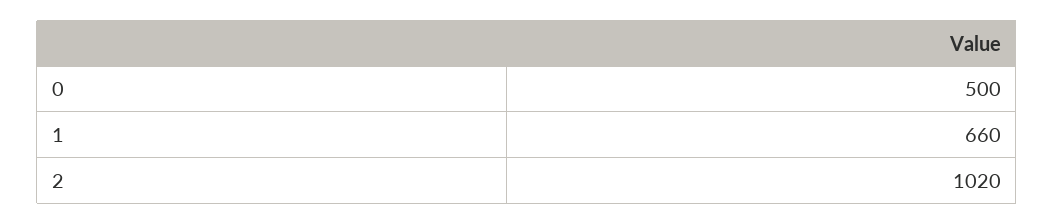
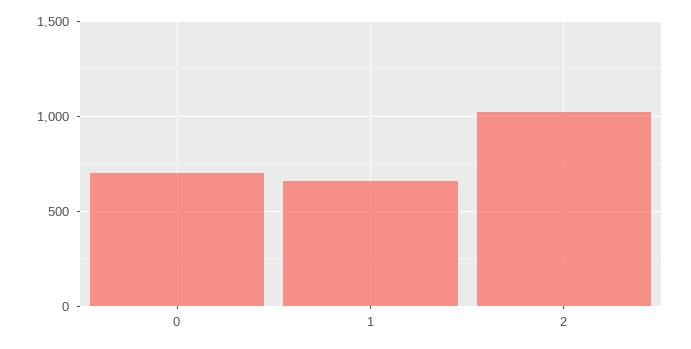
0: 500 -> 700

